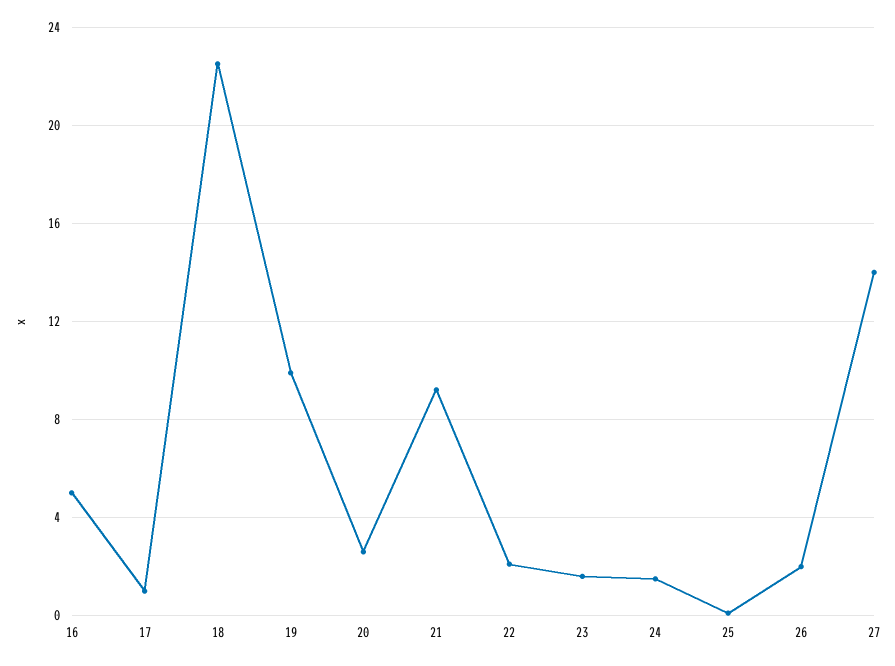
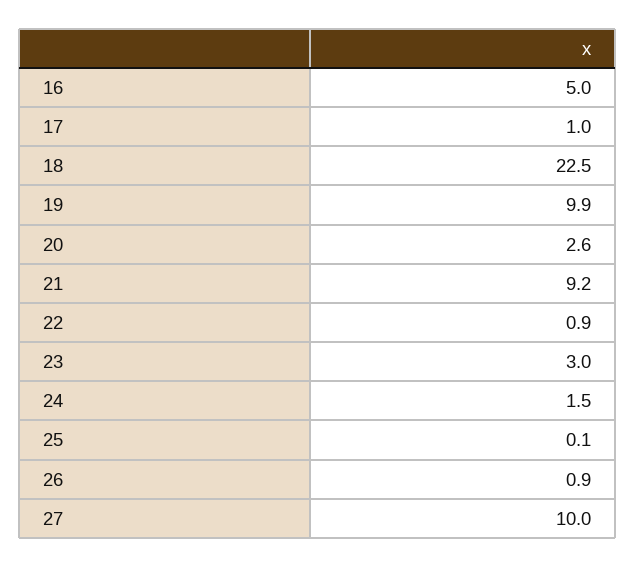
22: 2 -> 0.9
23: 1.5 -> 3
26: 2 -> 0.9
27: 14 -> 10

